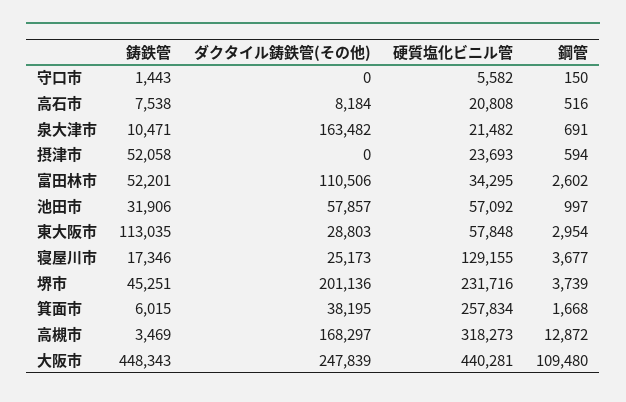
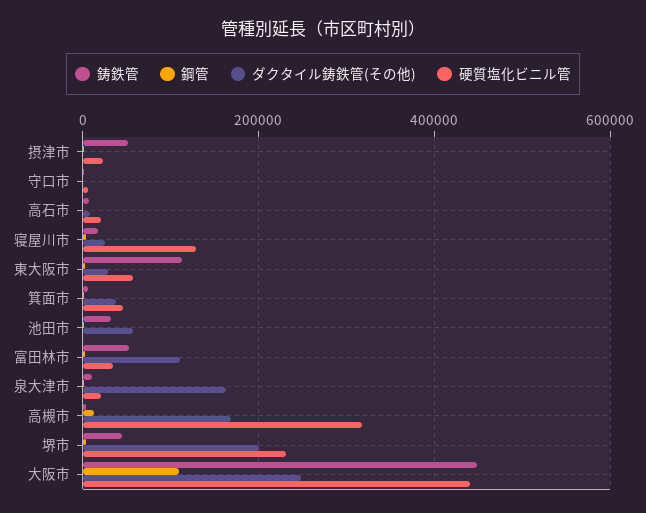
硬質塩化ビニル管, 池田市: 57092 -> 0
硬質塩化ビニル管, 箕面市: 257834 -> 40000

